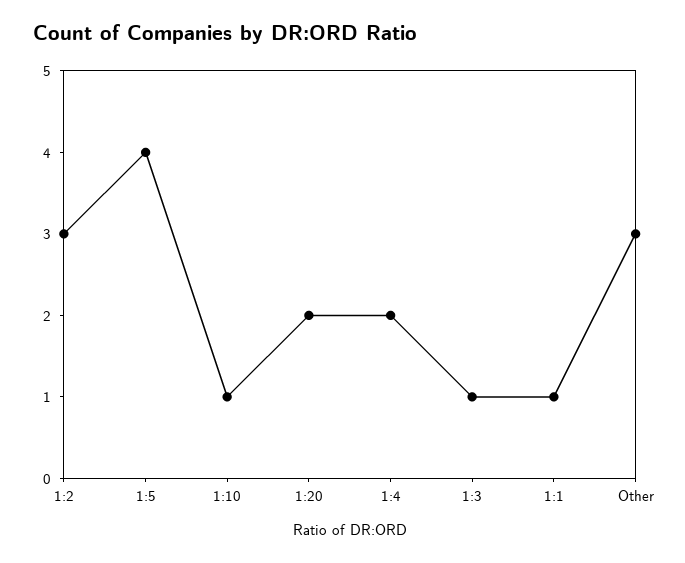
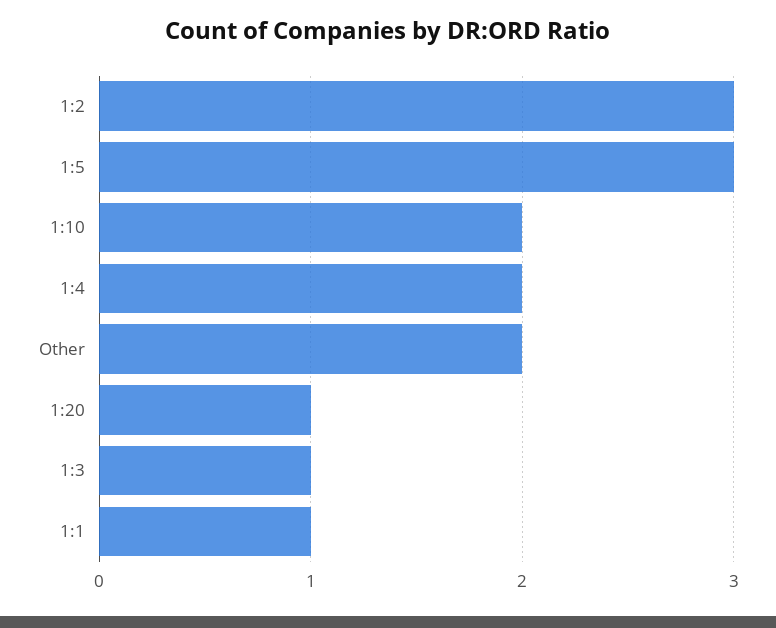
1:5: 4 -> 3
1:10: 1 -> 2
1:20: 2 -> 1
Other: 3 -> 2

